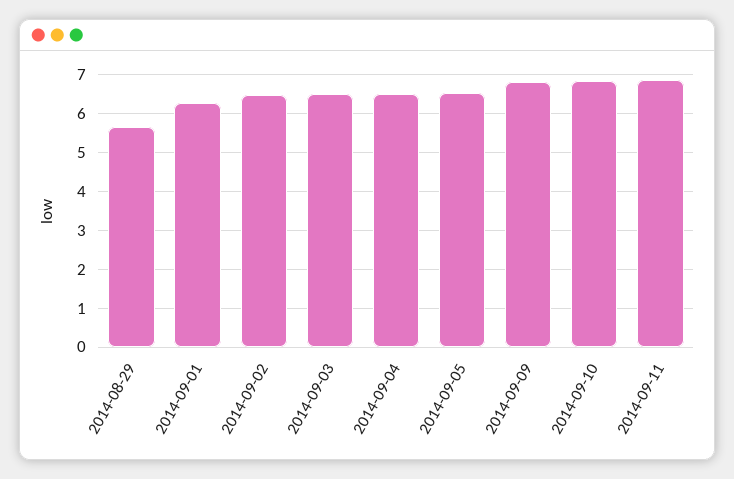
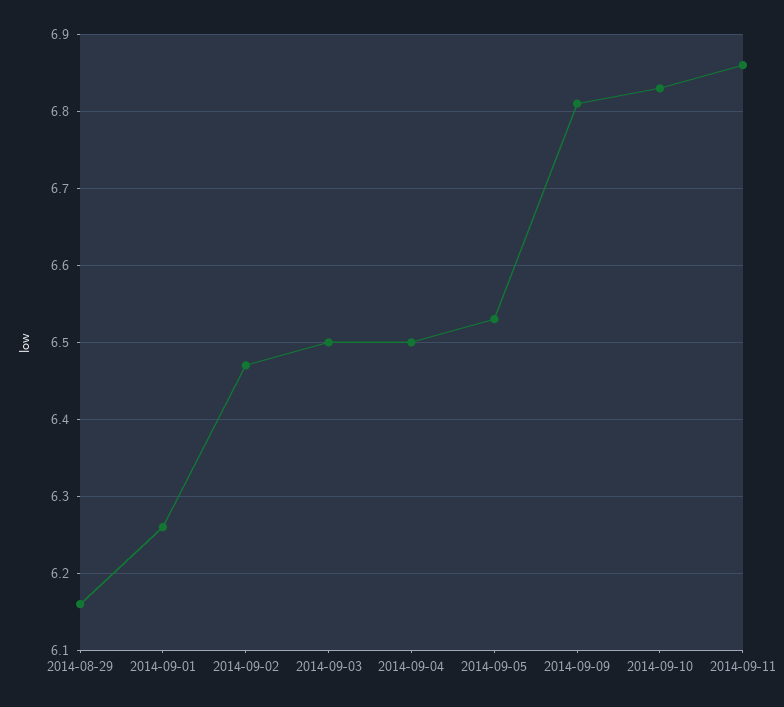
2014-08-29: 5.6 -> 6.16

